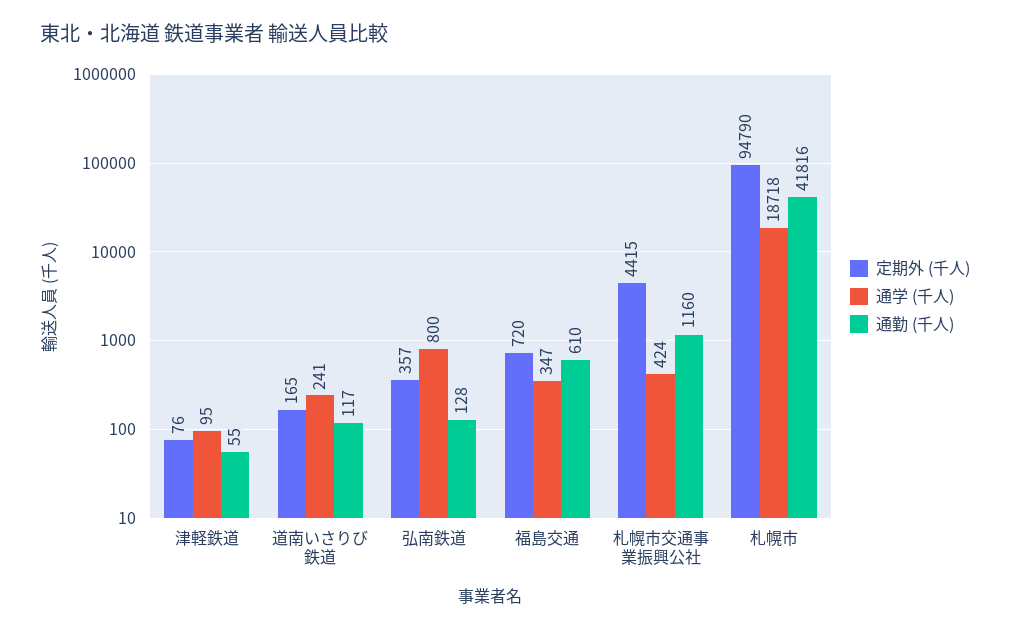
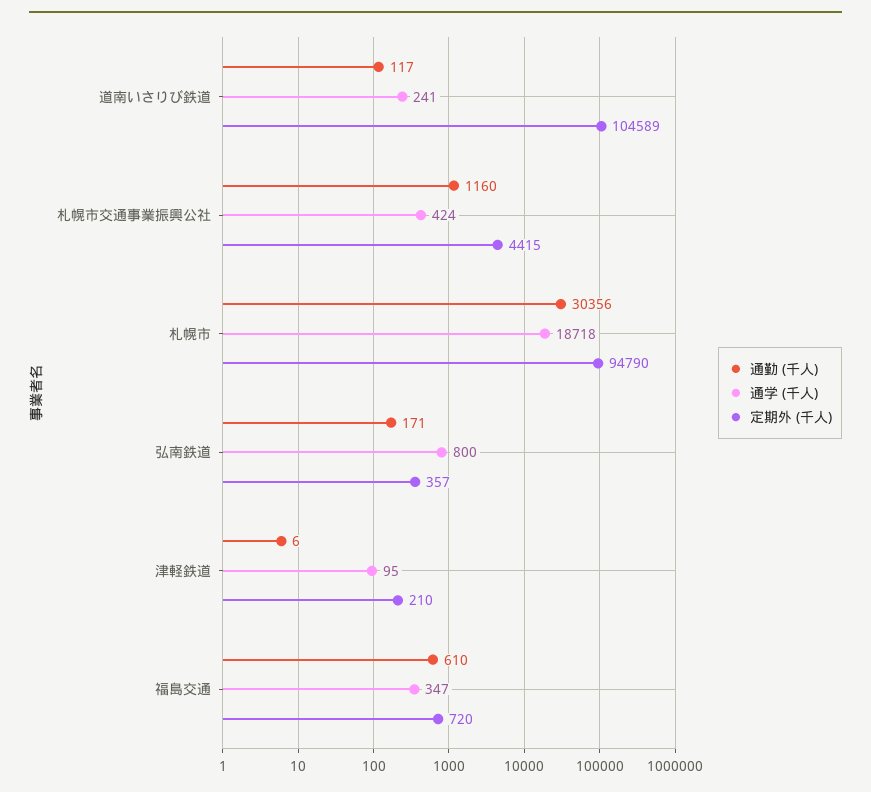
定期外 (千人), 津軽鉄道: 76 -> 210
通勤 (千人), 津軽鉄道: 55 -> 6
定期外 (千人), 道南いさりび鉄道: 165 -> 104589
通勤 (千人), 弘南鉄道: 128 -> 171
通勤 (千人), 札幌市: 41816 -> 30356

